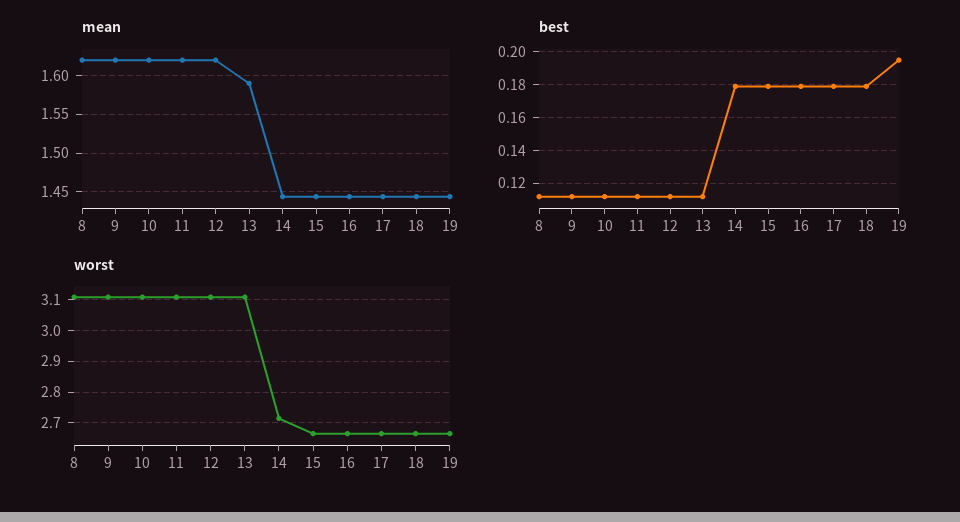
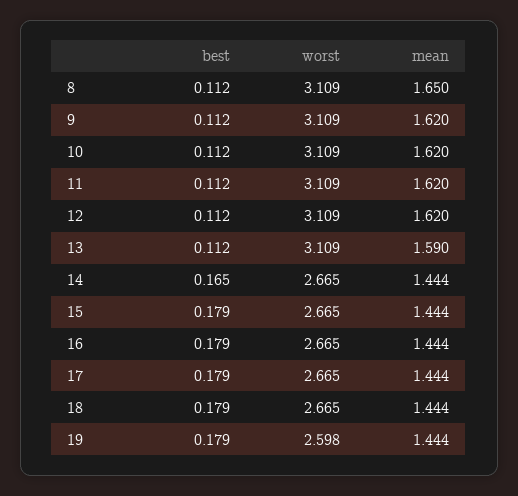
mean, 8: 1.62 -> 1.65
best, 14: 0.18 -> 0.165
best, 19: 0.195 -> 0.179
worst, 14: 2.72 -> 2.665
worst, 19: 2.66 -> 2.598

